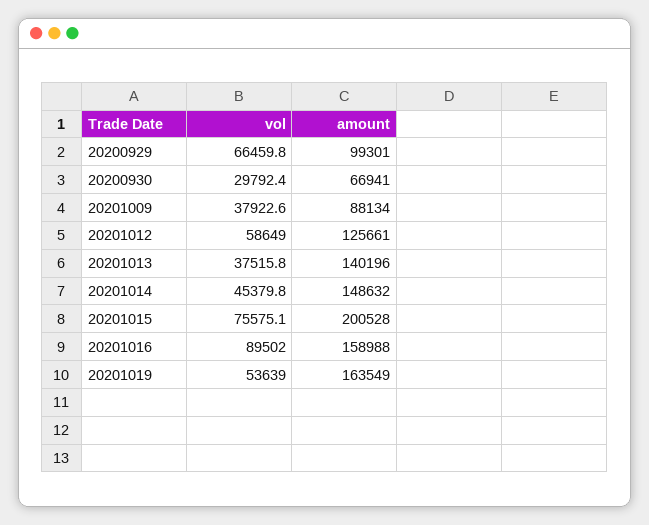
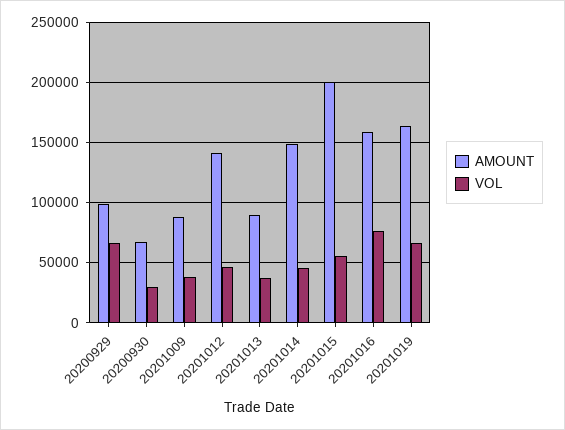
vol, 20201012: 58649 -> 45000
amount, 20201012: 125661 -> 140000
amount, 20201013: 140196 -> 90000
vol, 20201015: 75575.1 -> 55000
vol, 20201016: 89502 -> 75000
vol, 20201019: 53639 -> 65000

